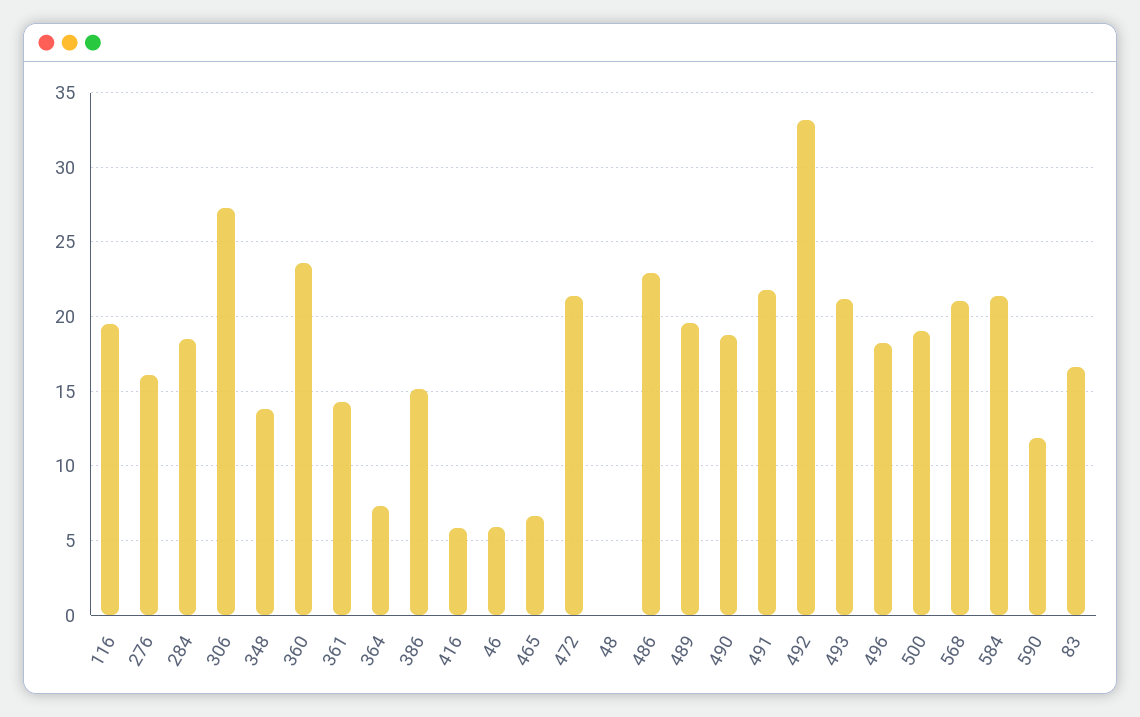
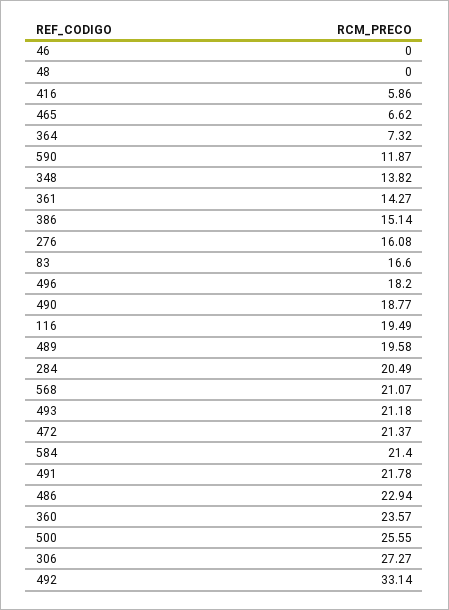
284: 18.5 -> 20.49
46: 6 -> 0
500: 19 -> 25.55

